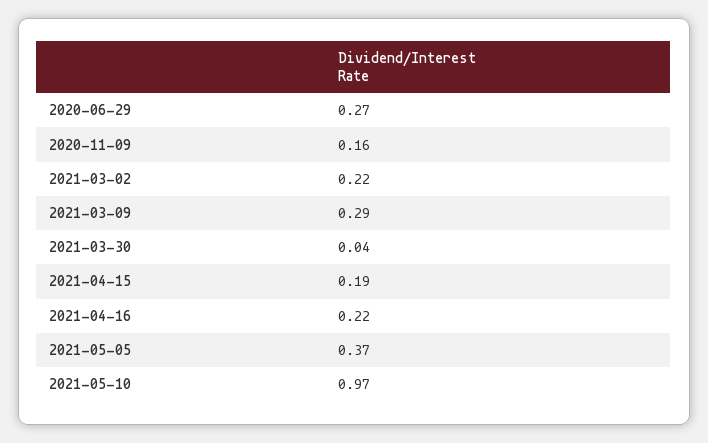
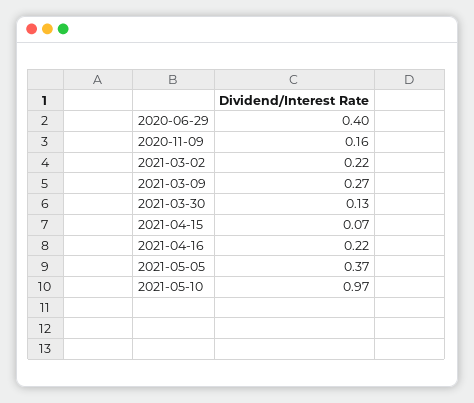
2020-06-29: 0.27 -> 0.4
2021-03-09: 0.29 -> 0.27
2021-03-30: 0.04 -> 0.13
2021-04-15: 0.19 -> 0.07

